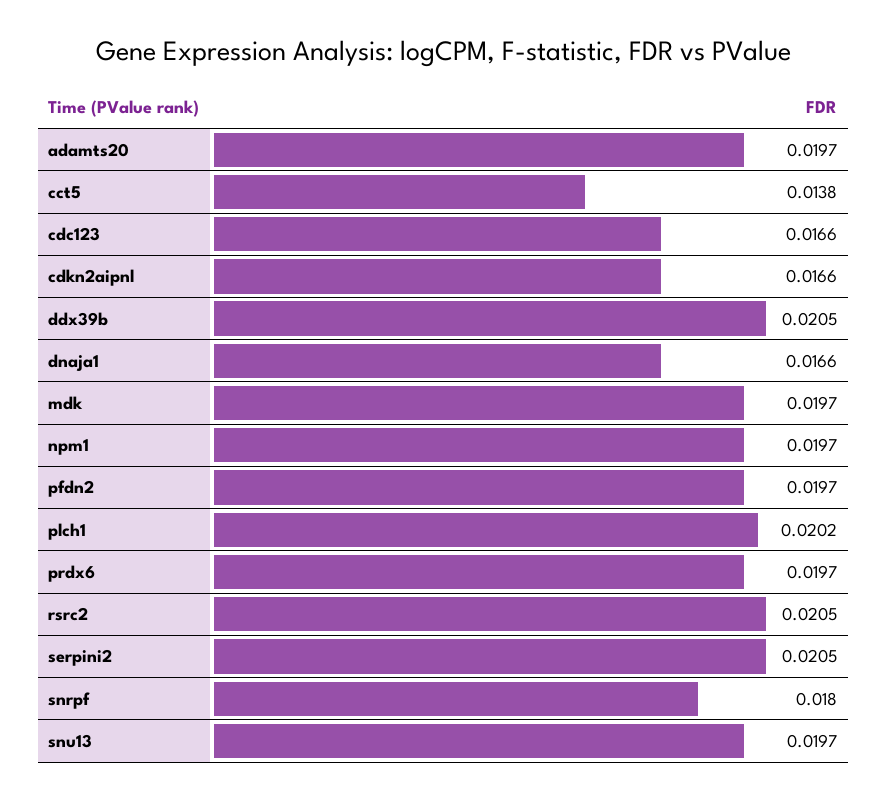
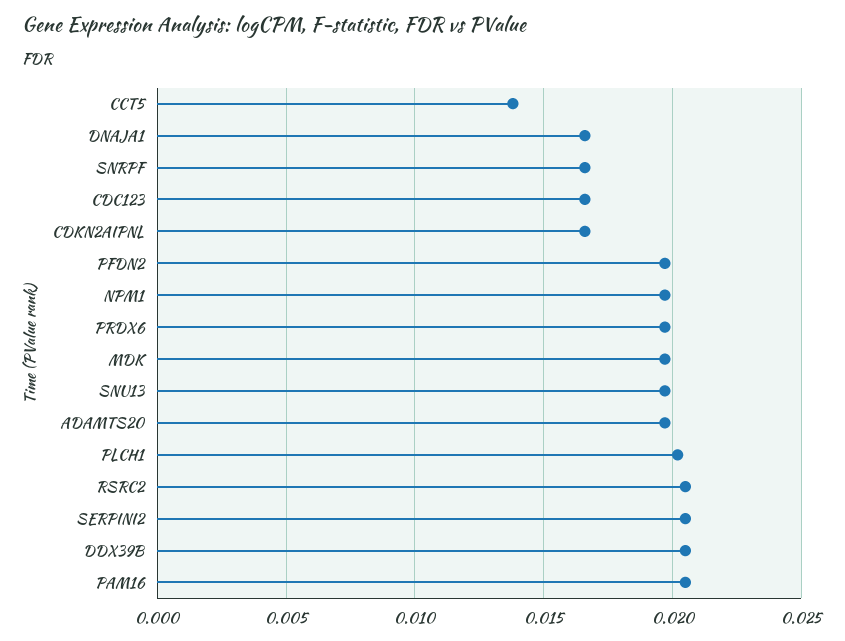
snrpf: 0.018 -> 0.0165
PAM16: none -> 0.0205

